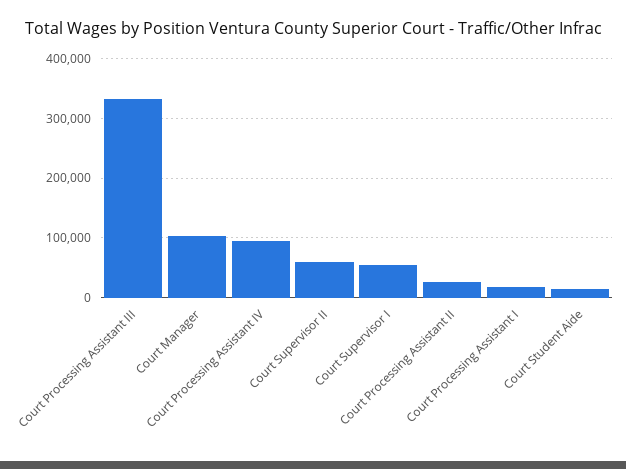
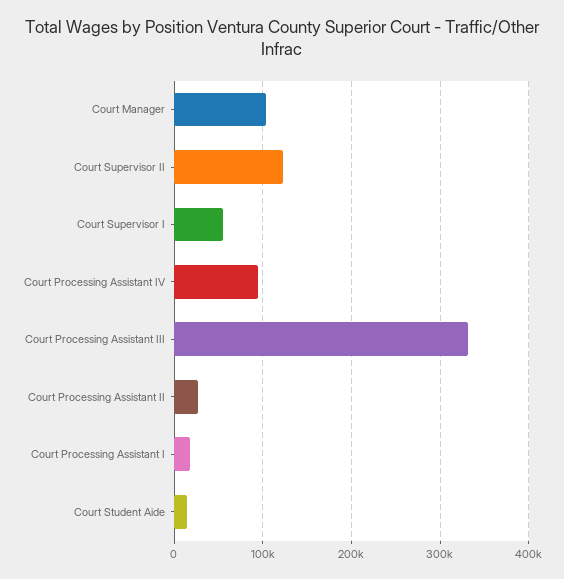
Court Supervisor II: 60000 -> 120000

